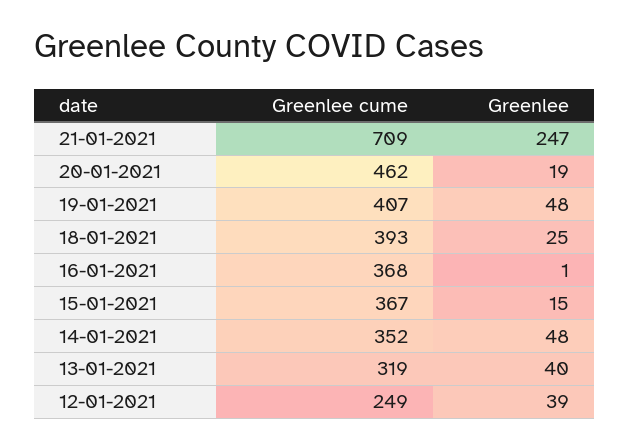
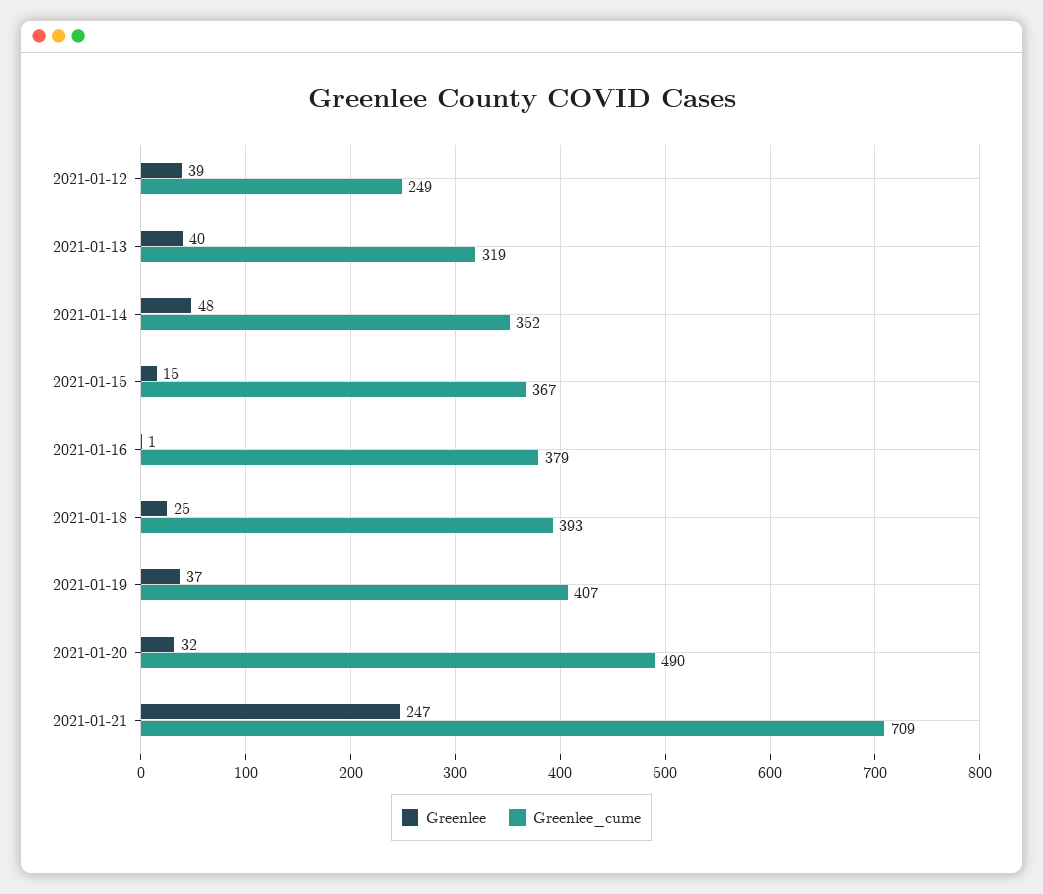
Greenlee cume, 20-01-2021: 462 -> 490
Greenlee, 20-01-2021: 19 -> 32
Greenlee, 19-01-2021: 48 -> 37
Greenlee cume, 16-01-2021: 368 -> 379

